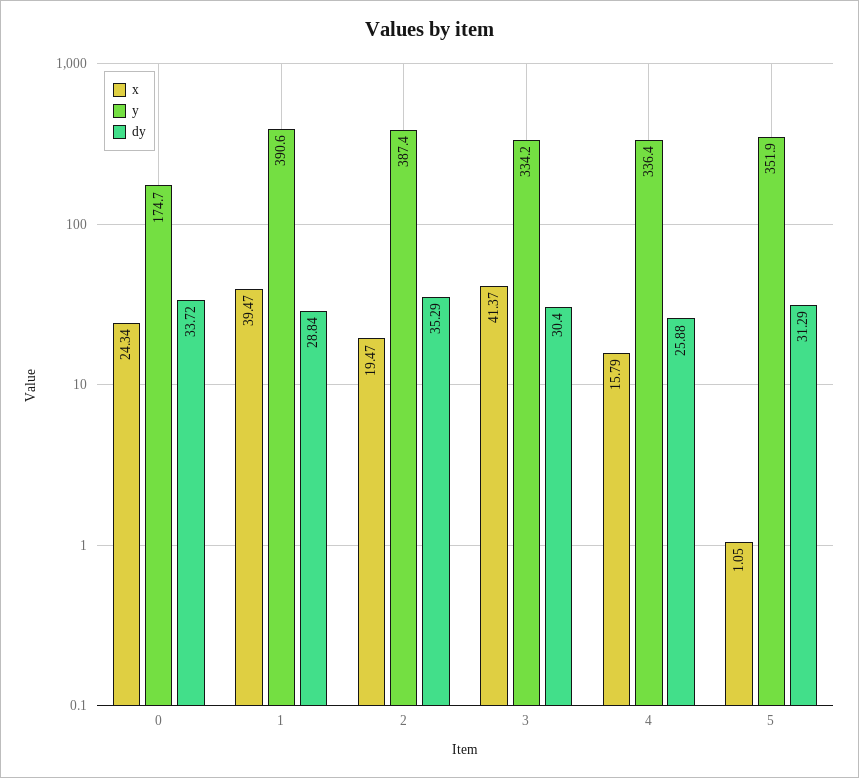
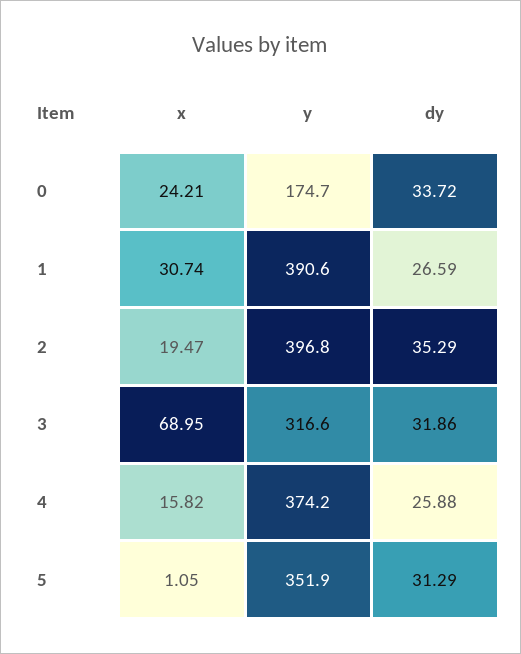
x, 0: 24.34 -> 24.21
x, 1: 39.47 -> 30.74
dy, 1: 28.84 -> 26.59
y, 2: 387.4 -> 396.8
x, 3: 41.37 -> 68.95
y, 3: 334.2 -> 316.6
dy, 3: 30.4 -> 31.86
x, 4: 15.79 -> 15.82
y, 4: 336.4 -> 374.2

